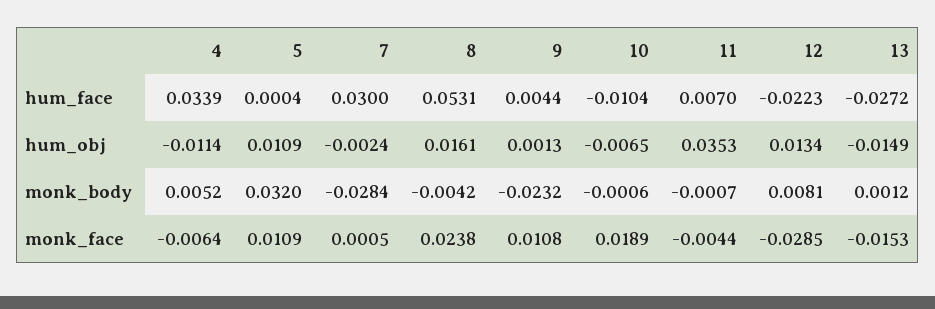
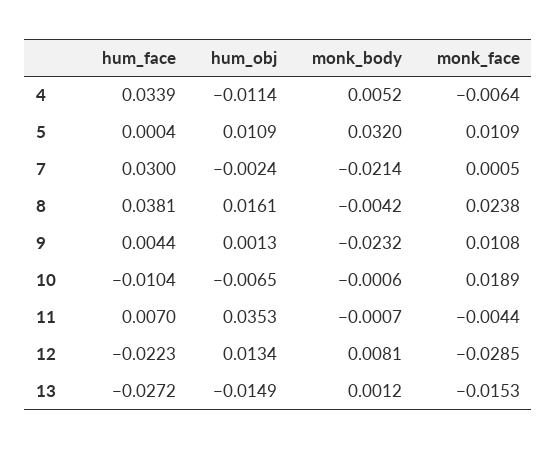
8, hum_face: 0.0531 -> 0.0381
7, monk_body: -0.0284 -> -0.0214

